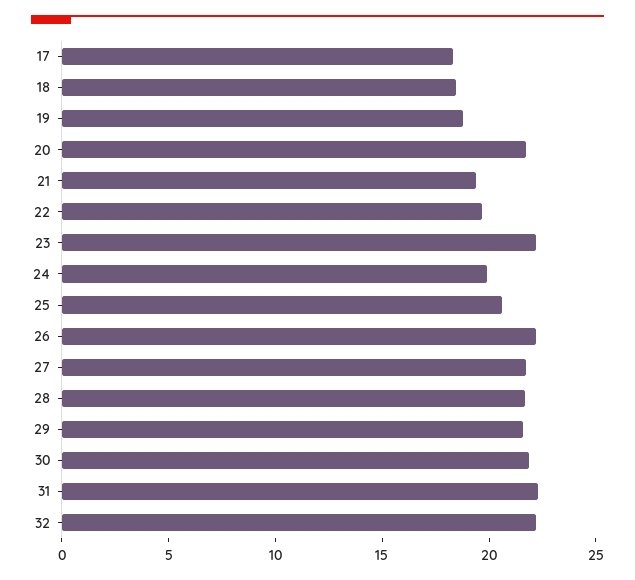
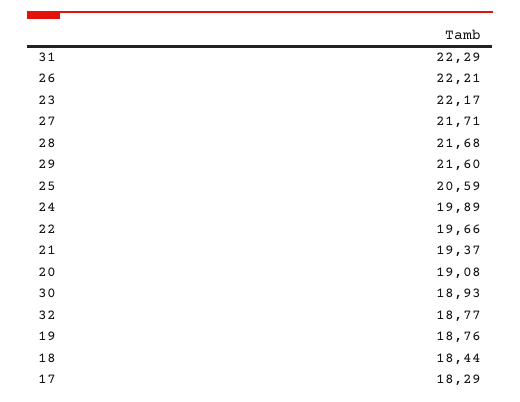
20: 22 -> 19.08
30: 22 -> 18.93
32: 22 -> 18.77

